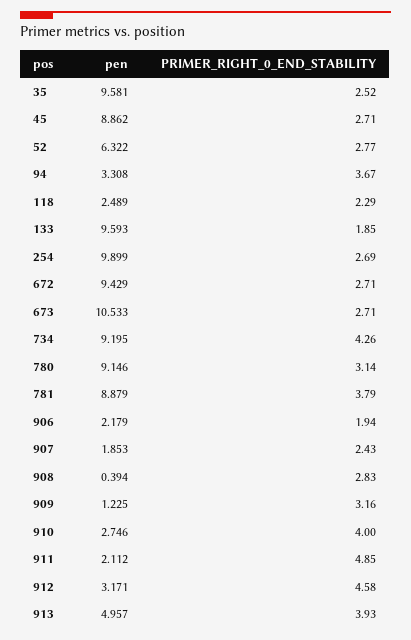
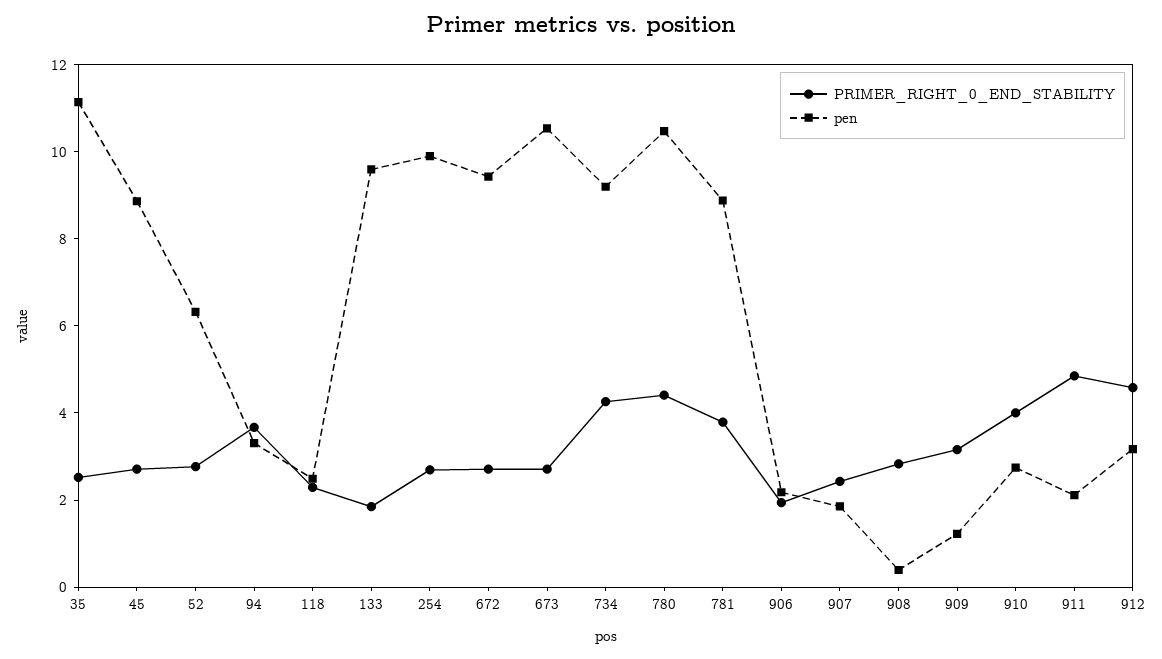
pen, 35: 9.581 -> 11
pen, 780: 9.146 -> 10.5
PRIMER_RIGHT_0_END_STABILITY, 780: 3.14 -> 4.5
pen, 913: 4.957 -> none
PRIMER_RIGHT_0_END_STABILITY, 913: 3.93 -> none

